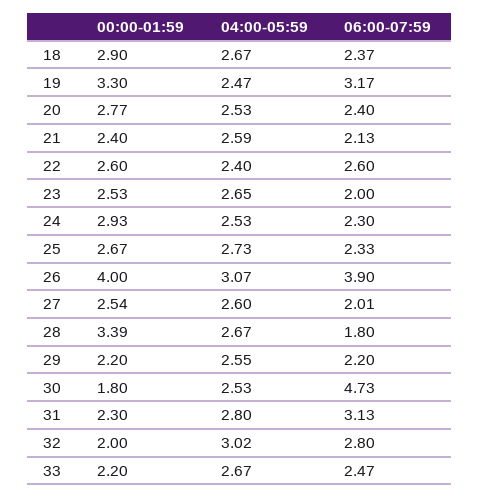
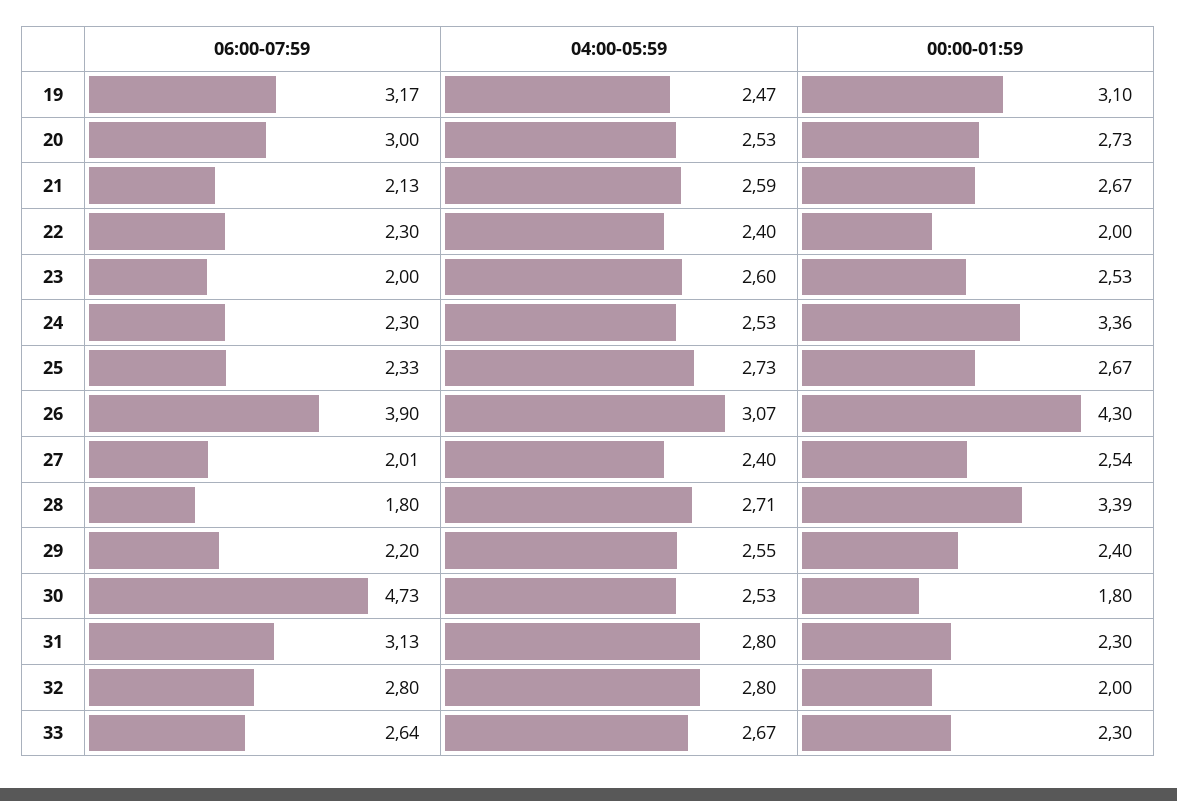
00:00-01:59, 18: 2.9 -> none
04:00-05:59, 18: 2.67 -> none
06:00-07:59, 18: 2.37 -> none
00:00-01:59, 19: 3.3 -> 3.1
00:00-01:59, 20: 2.77 -> 2.73
06:00-07:59, 20: 2.4 -> 3
00:00-01:59, 21: 2.4 -> 2.67
00:00-01:59, 22: 2.6 -> 2
06:00-07:59, 22: 2.6 -> 2.3
04:00-05:59, 23: 2.65 -> 2.6
00:00-01:59, 24: 2.93 -> 3.36
00:00-01:59, 26: 4 -> 4.3
04:00-05:59, 27: 2.6 -> 2.4
04:00-05:59, 28: 2.67 -> 2.71
00:00-01:59, 29: 2.2 -> 2.4
04:00-05:59, 32: 3.02 -> 2.8
00:00-01:59, 33: 2.2 -> 2.3
06:00-07:59, 33: 2.47 -> 2.64

